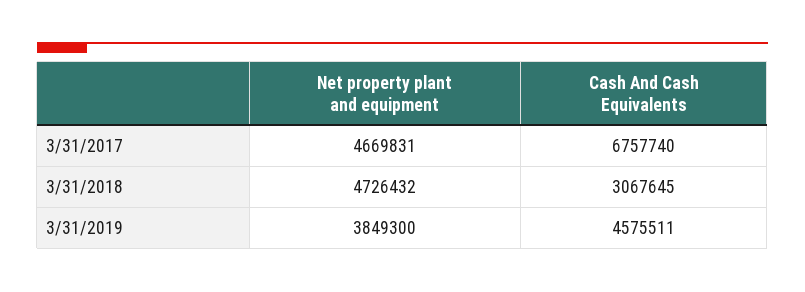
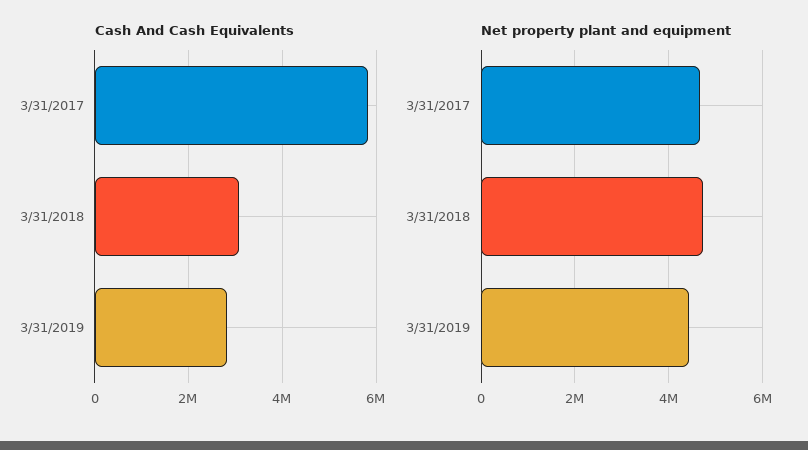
Cash And Cash Equivalents, 3/31/2017: 6757740 -> 5800000
Net property plant and equipment, 3/31/2019: 3849300 -> 4400000
Cash And Cash Equivalents, 3/31/2019: 4575511 -> 2800000

